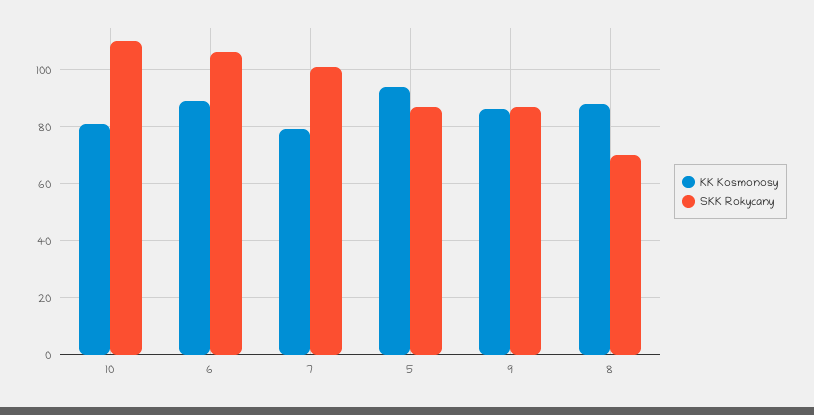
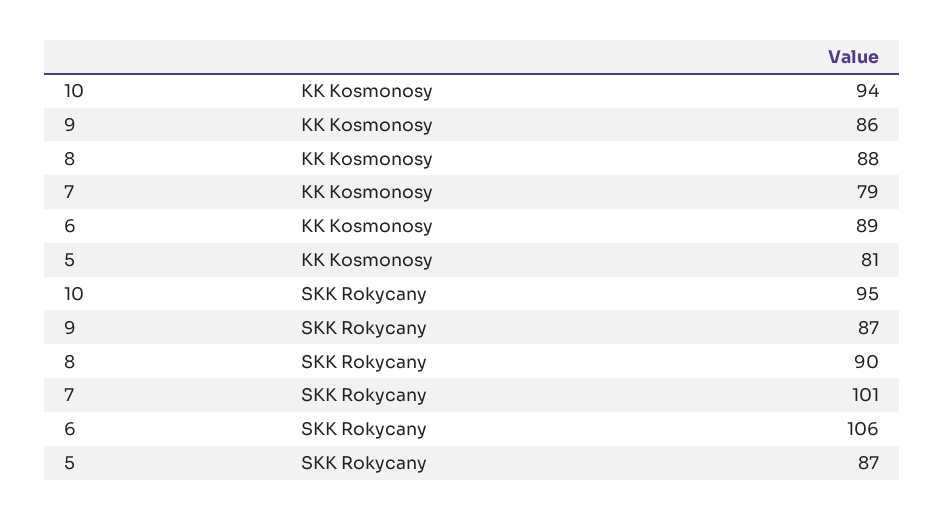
KK Kosmonosy, 10: 80 -> 94
SKK Rokycany, 10: 110 -> 95
KK Kosmonosy, 5: 95 -> 81
SKK Rokycany, 8: 70 -> 90

